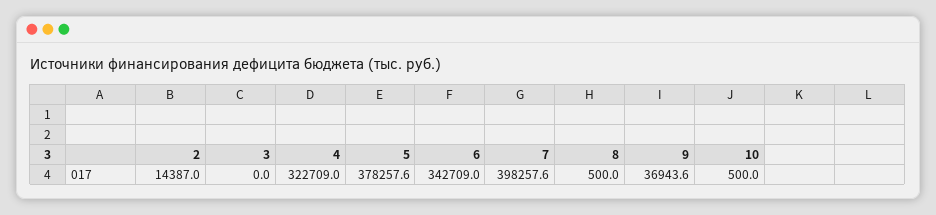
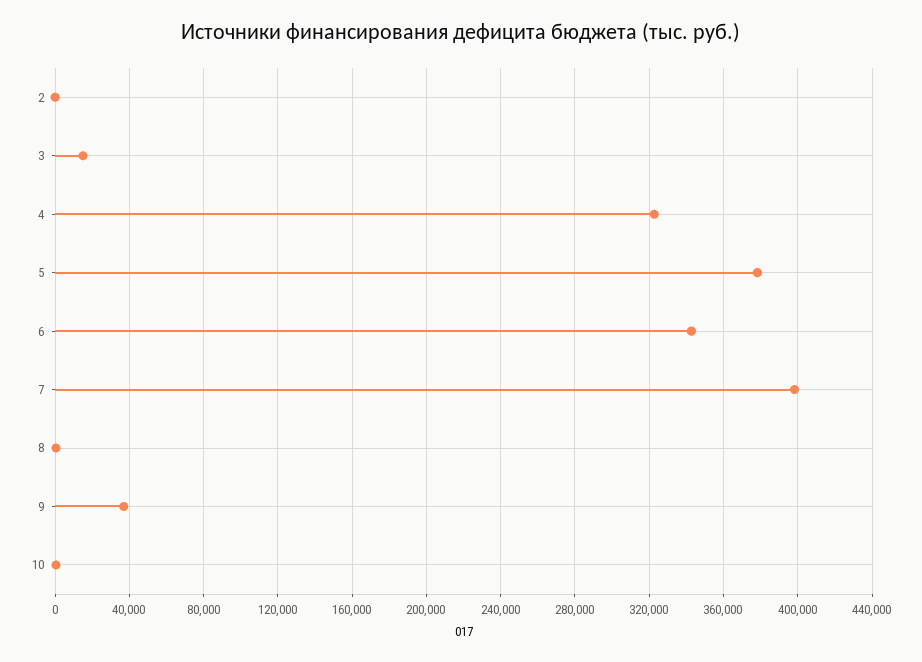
2: 14387 -> 0
3: 0 -> 15000

